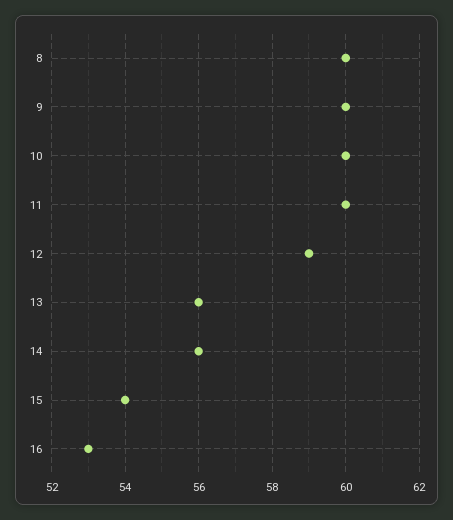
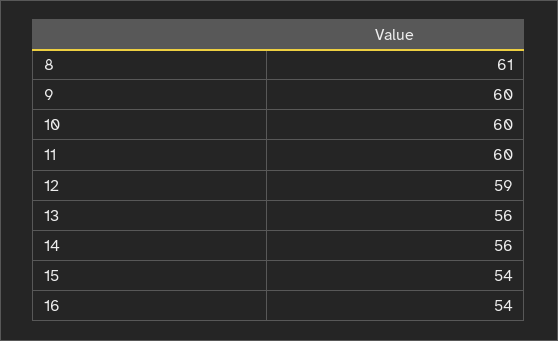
8: 60 -> 61
16: 53 -> 54

